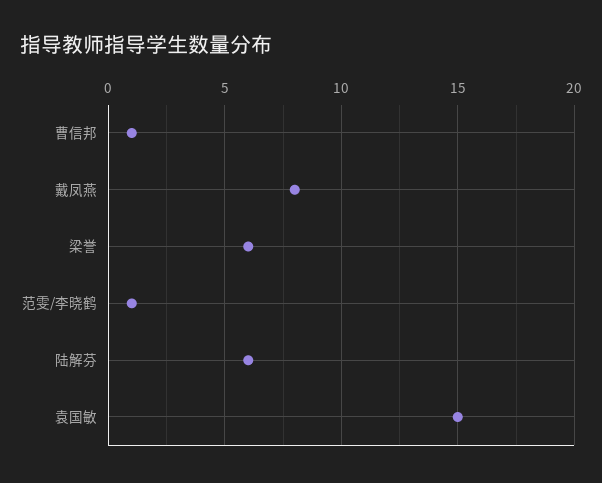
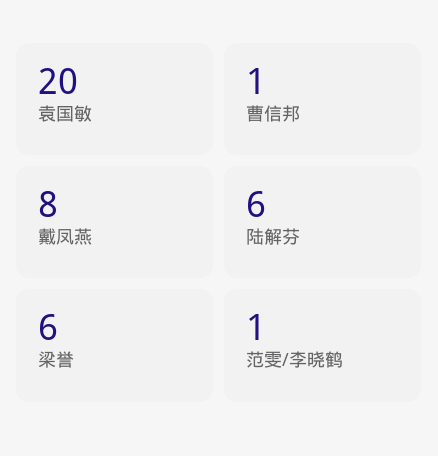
袁国敏: 15 -> 20

